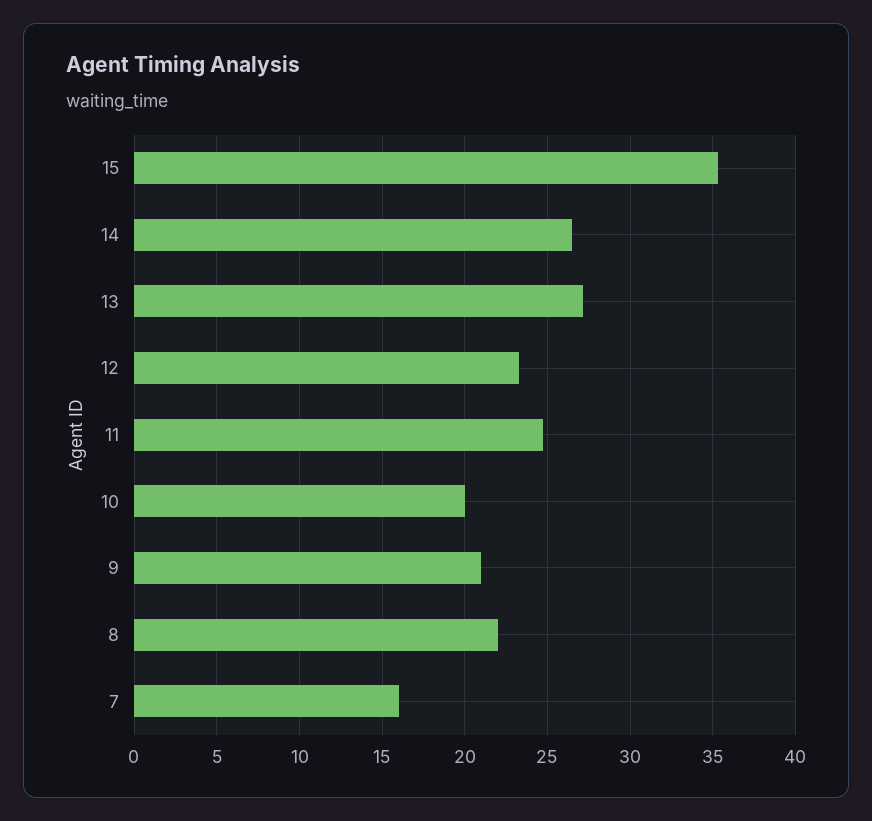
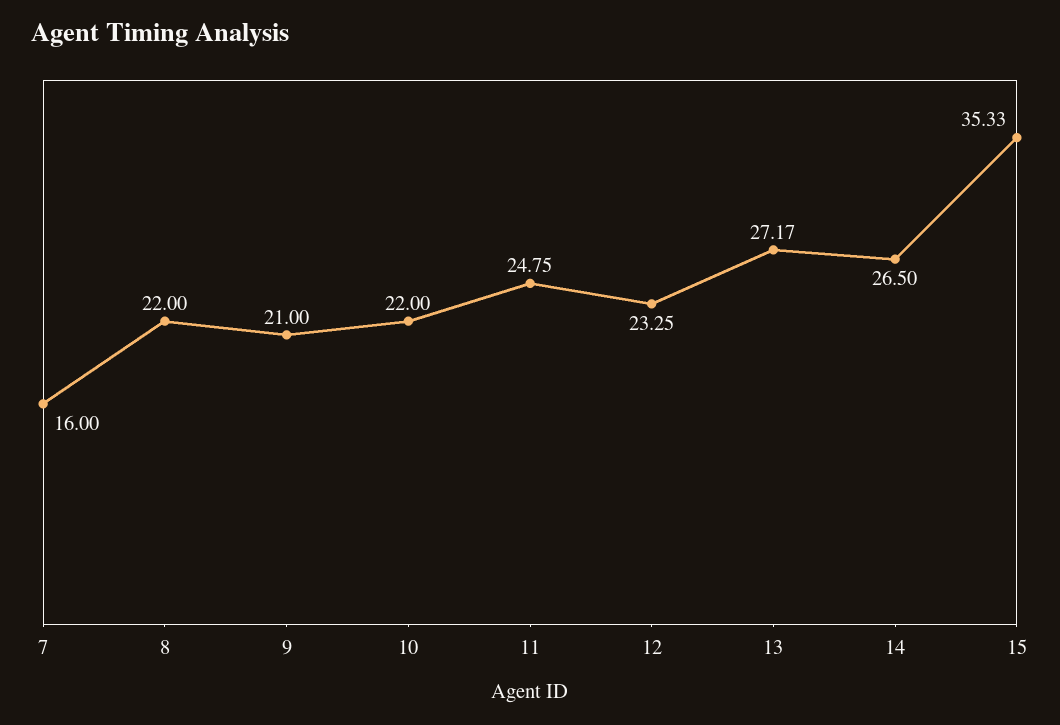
10: 20 -> 22

